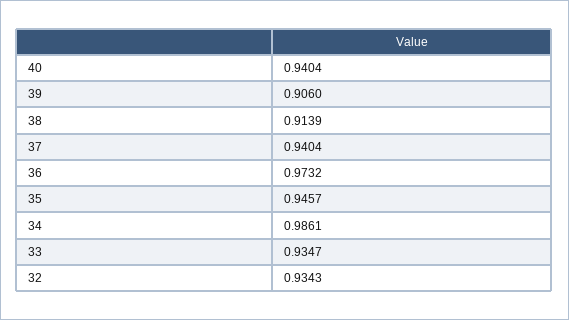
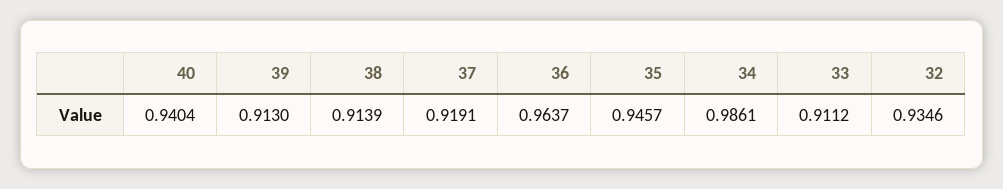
39: 0.906 -> 0.913
37: 0.9404 -> 0.9191
36: 0.9732 -> 0.9637
33: 0.9347 -> 0.9112
32: 0.9343 -> 0.9346

